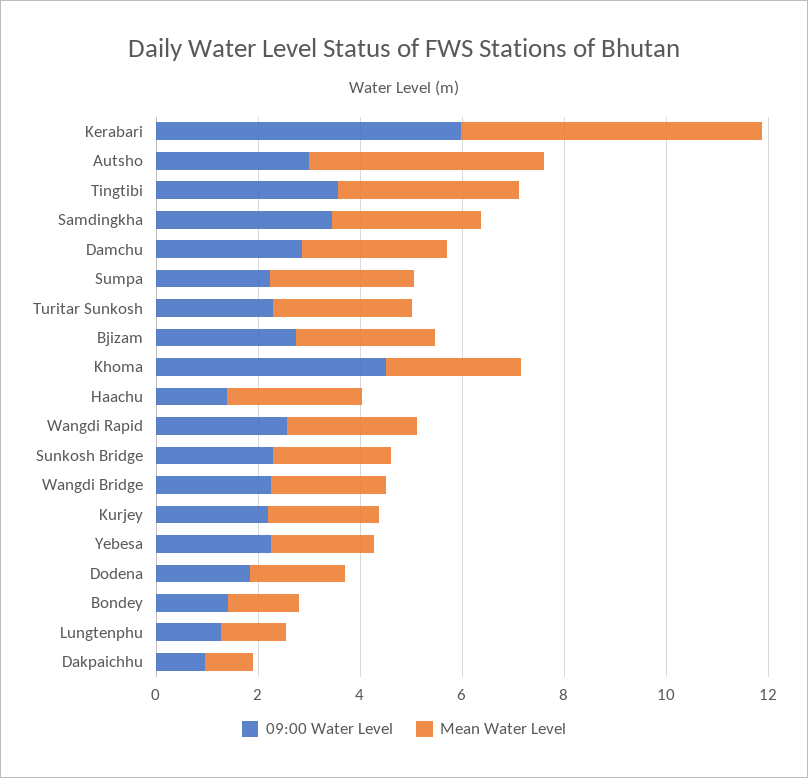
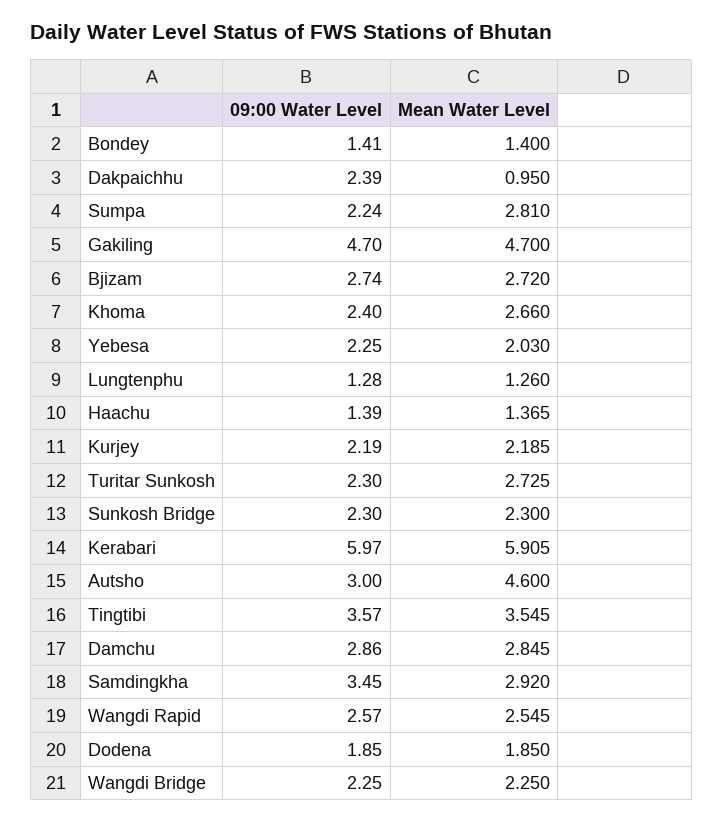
09:00 Water Level, Khoma: 4.5 -> 2.4
Mean Water Level, Haachu: 2.5 -> 1.365
09:00 Water Level, Dakpaichhu: 1 -> 2.39
09:00 Water Level, Gakiling: none -> 4.7
Mean Water Level, Gakiling: none -> 4.7

